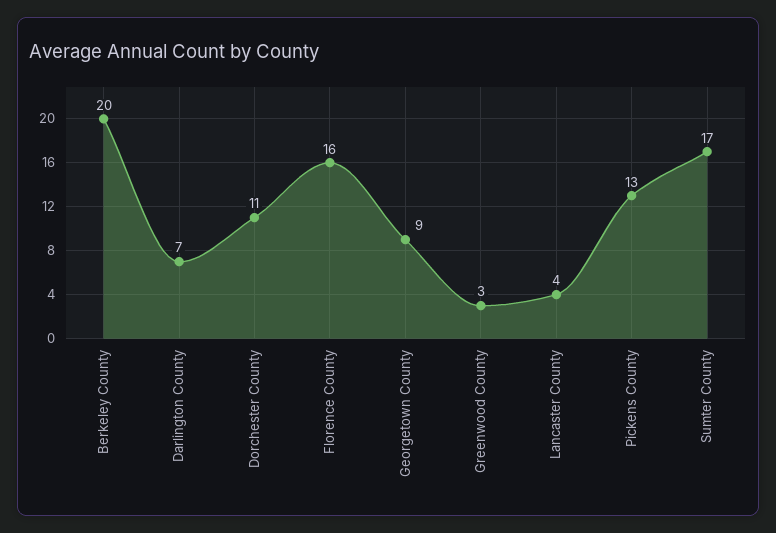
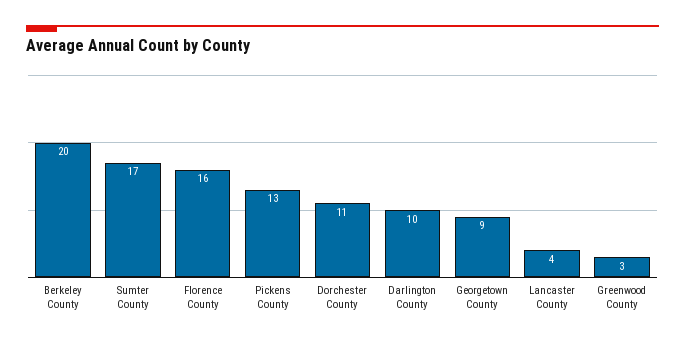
Darlington County: 7 -> 10

